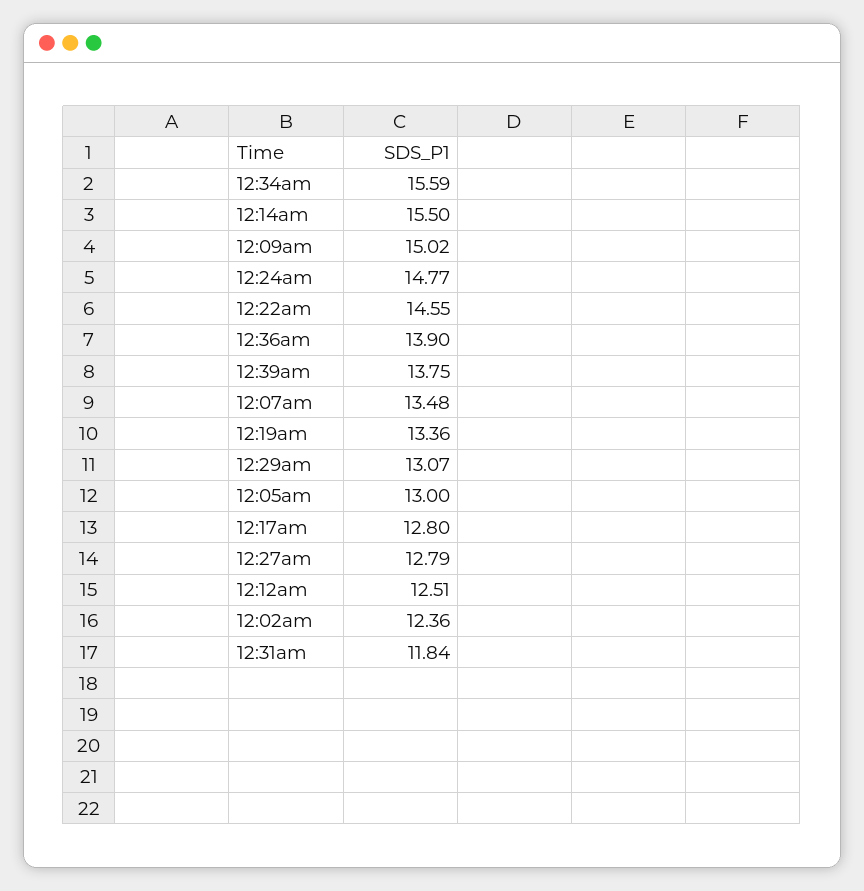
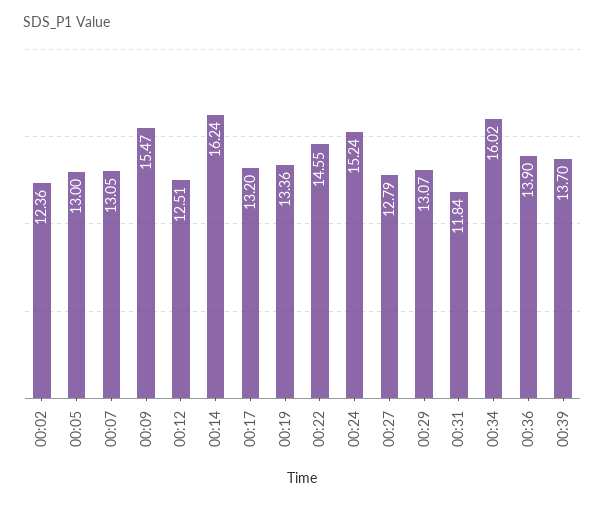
12:34am: 15.59 -> 16.02
12:14am: 15.5 -> 16.24
12:09am: 15.02 -> 15.47
12:24am: 14.77 -> 15.24
12:39am: 13.75 -> 13.7
12:07am: 13.48 -> 13.05
12:17am: 12.8 -> 13.2

